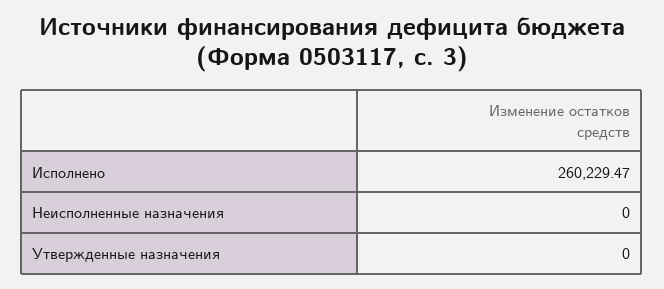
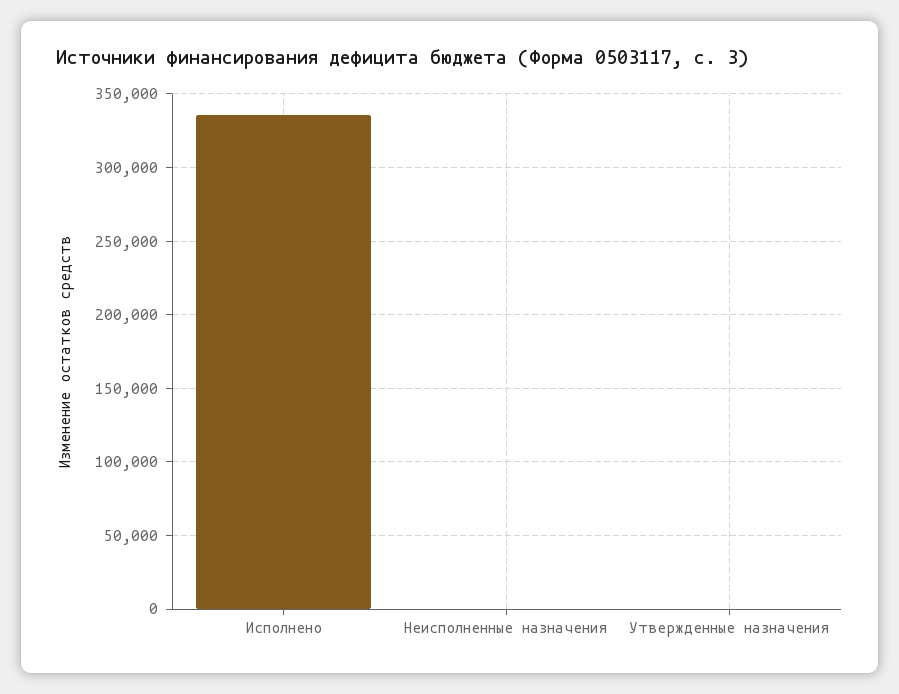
Исполнено: 260229.47 -> 335000

